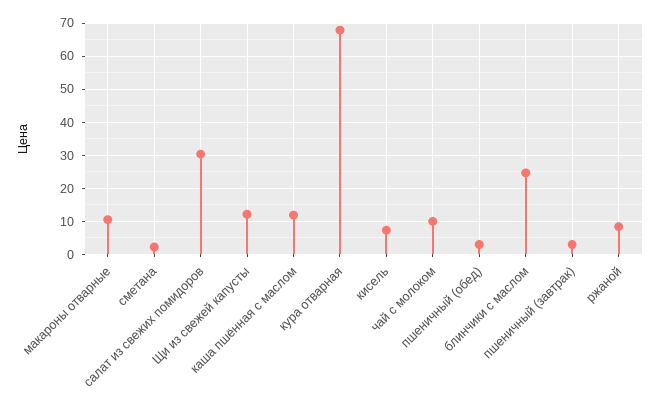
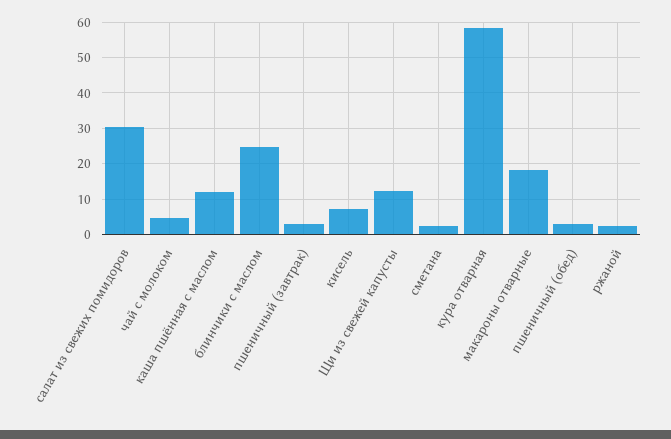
макароны отварные: 10 -> 18
кура отварная: 68 -> 58
чай с молоком: 10 -> 4
ржаной: 8 -> 2

